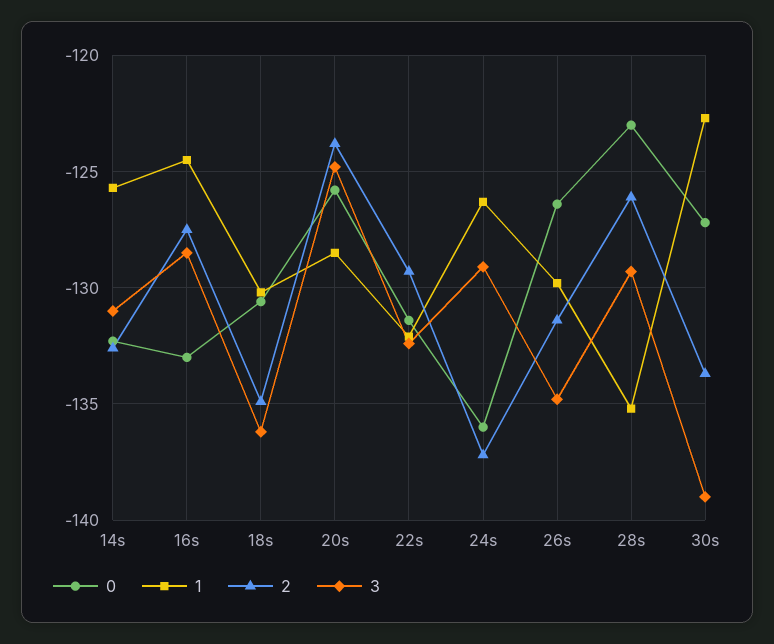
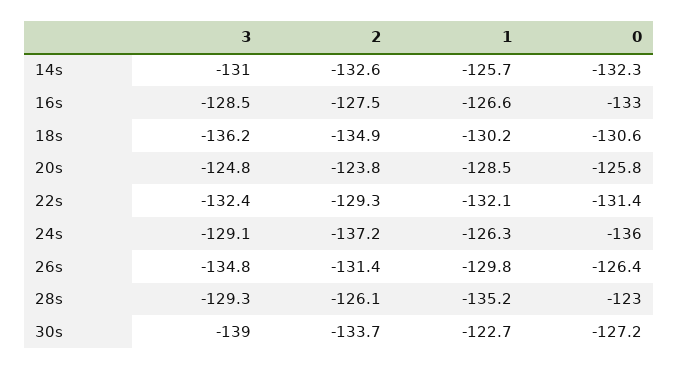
1, 16s: -124.5 -> -126.6

